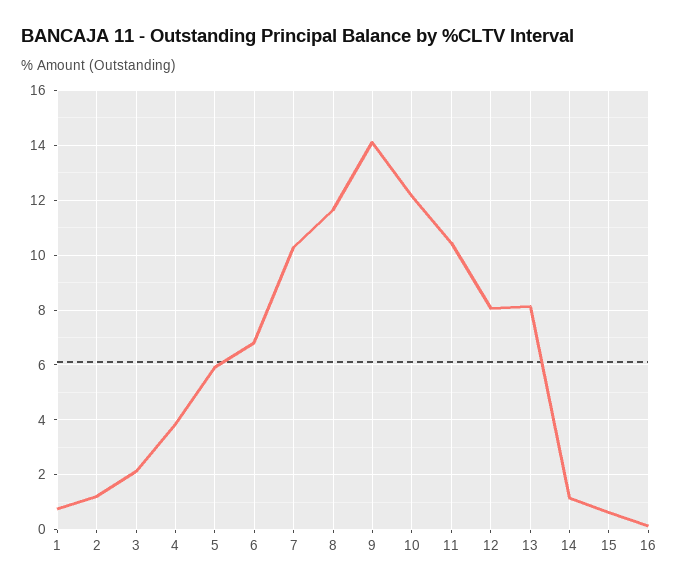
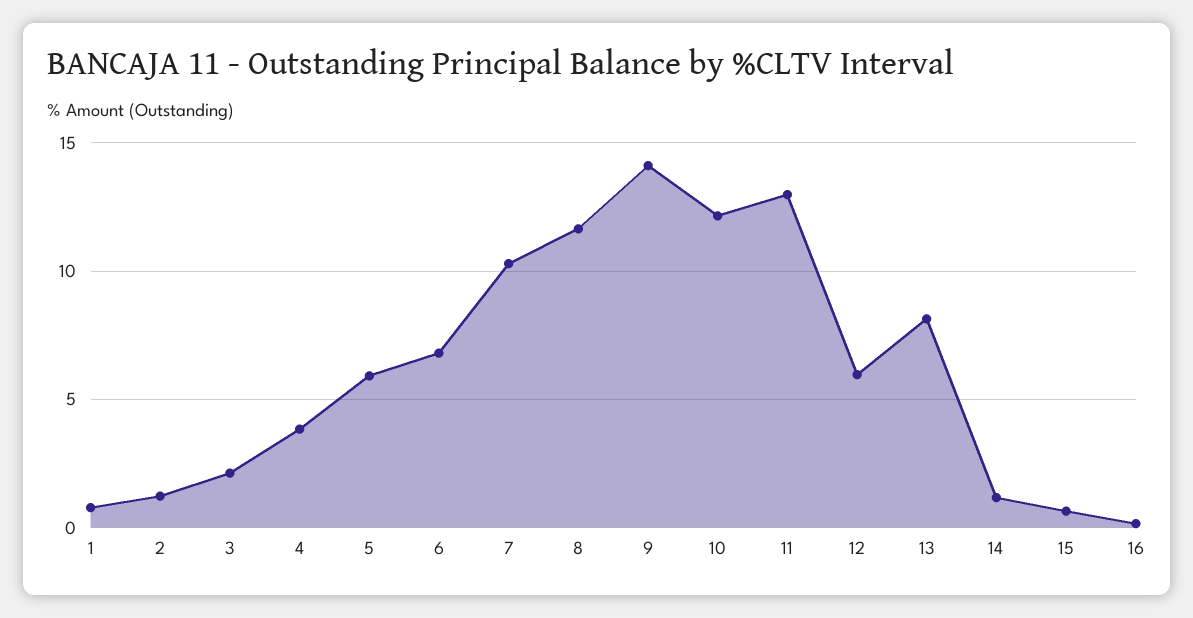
11: 10.5 -> 13
12: 8 -> 6

